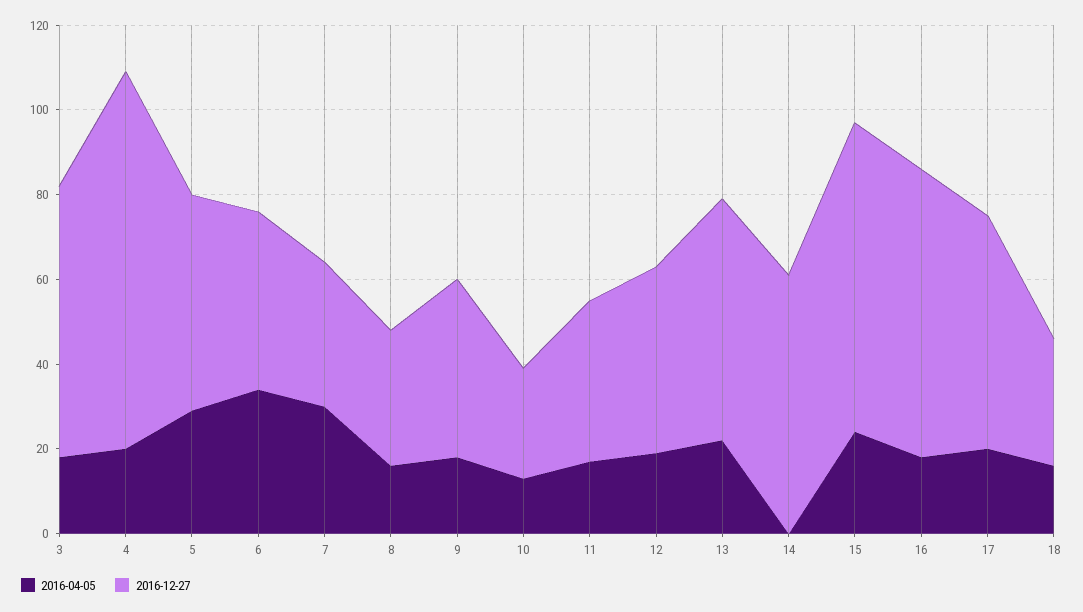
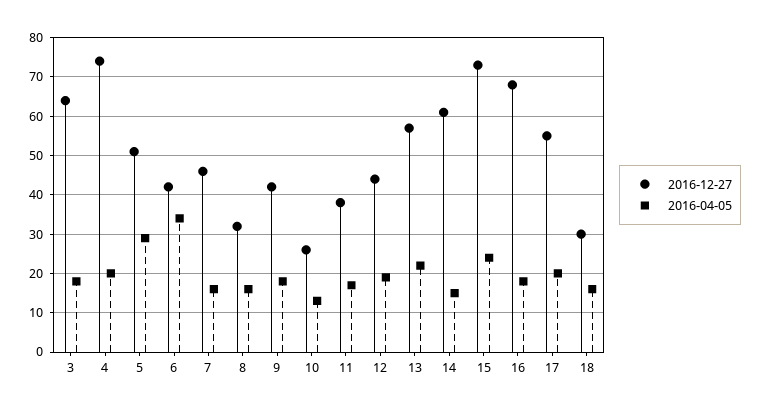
2016-12-27, 4: 90 -> 75
2016-04-05, 7: 30 -> 15
2016-12-27, 7: 35 -> 45
2016-04-05, 14: 0 -> 15

